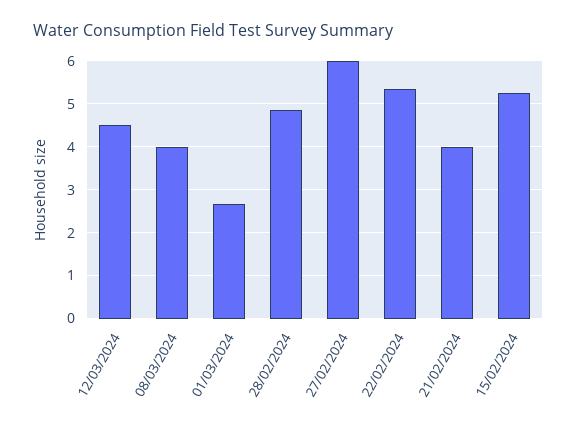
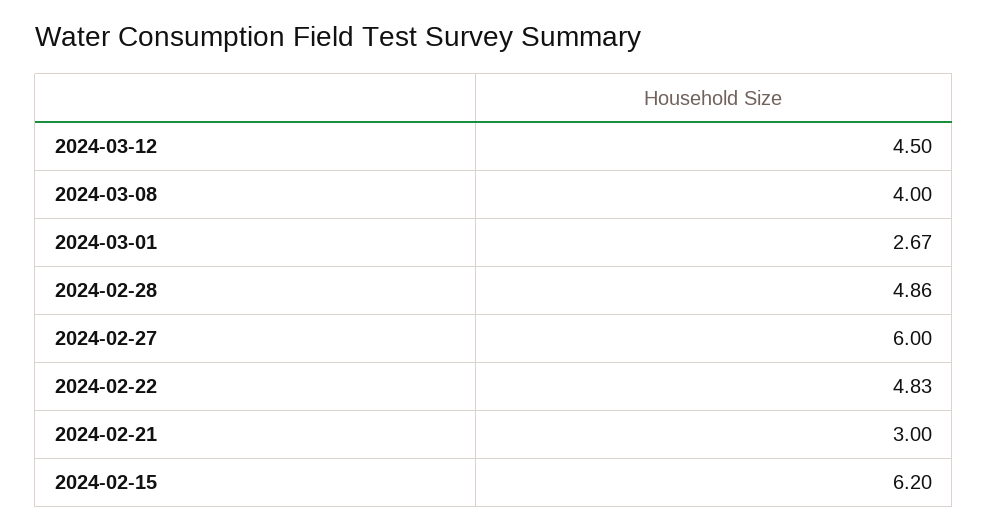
22/02/2024: 5.4 -> 4.83
21/02/2024: 4 -> 3
15/02/2024: 5.2 -> 6.2

